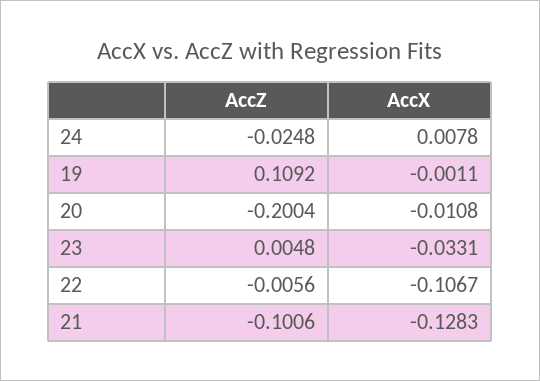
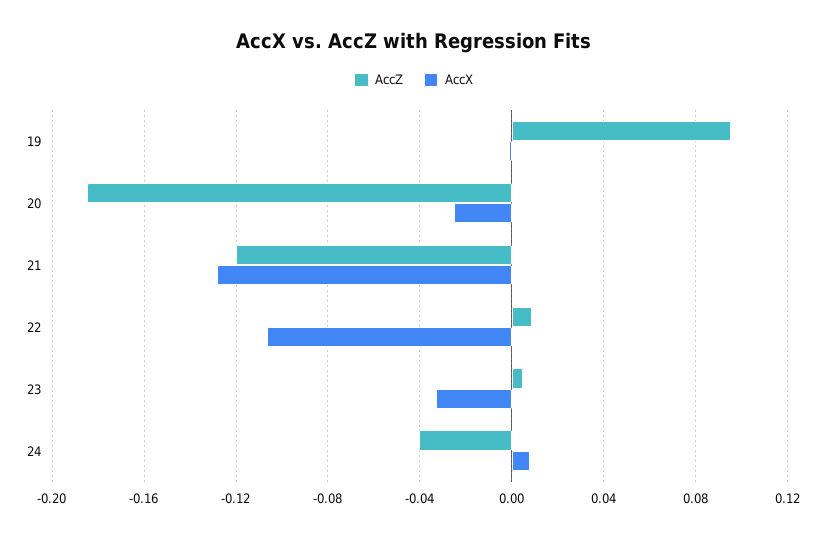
AccZ, 24: -0.0248 -> -0.04
AccZ, 19: 0.1092 -> 0.095
AccZ, 20: -0.2004 -> -0.185
AccX, 20: -0.0108 -> -0.025
AccZ, 22: -0.0056 -> 0.01
AccZ, 21: -0.1006 -> -0.12

